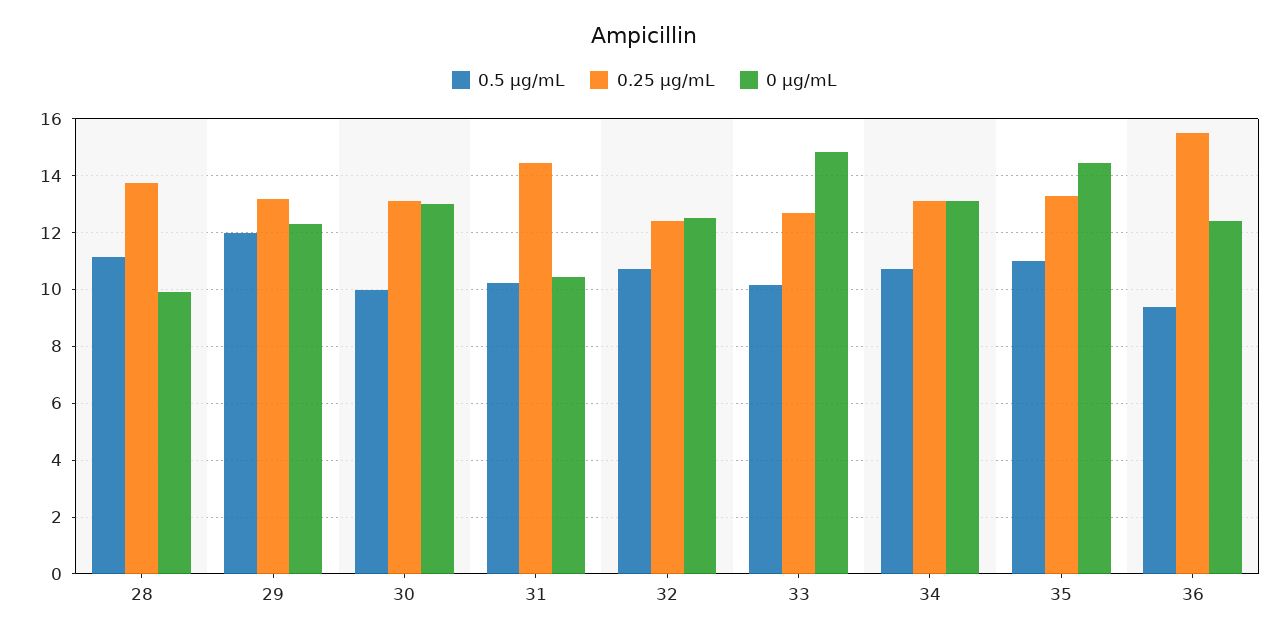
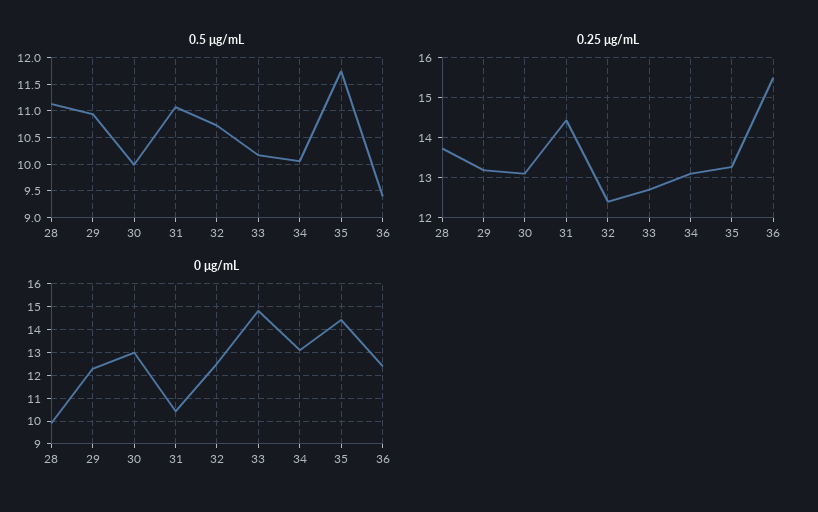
0.5 μg/mL, 29: 12 -> 11
0.5 μg/mL, 31: 10.25 -> 11
0.5 μg/mL, 34: 10.75 -> 10
0.5 μg/mL, 35: 11 -> 11.75

